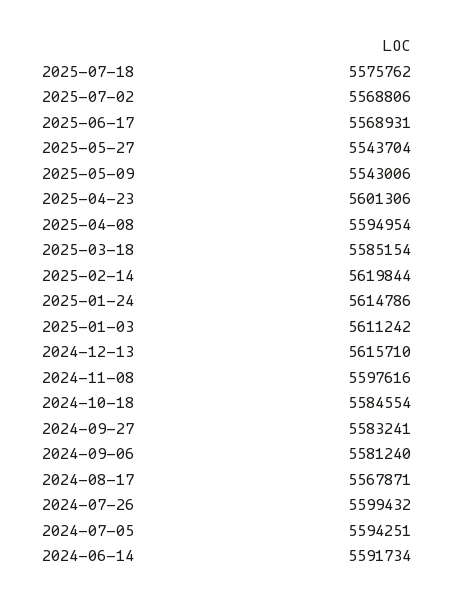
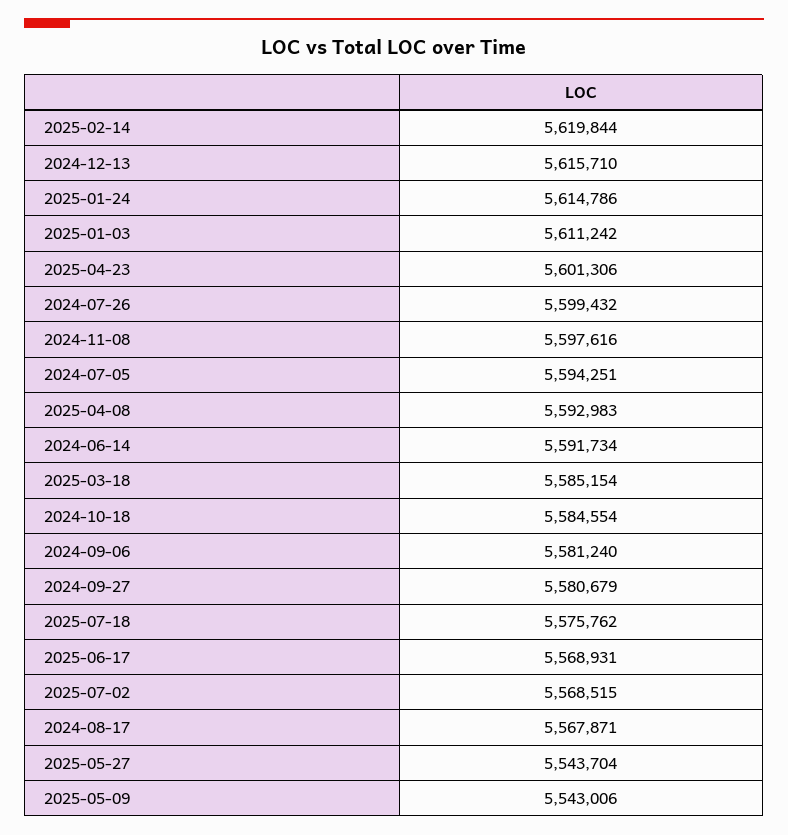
2025-07-02: 5568806 -> 5568515
2025-04-08: 5594954 -> 5592983
2024-09-27: 5583241 -> 5580679

